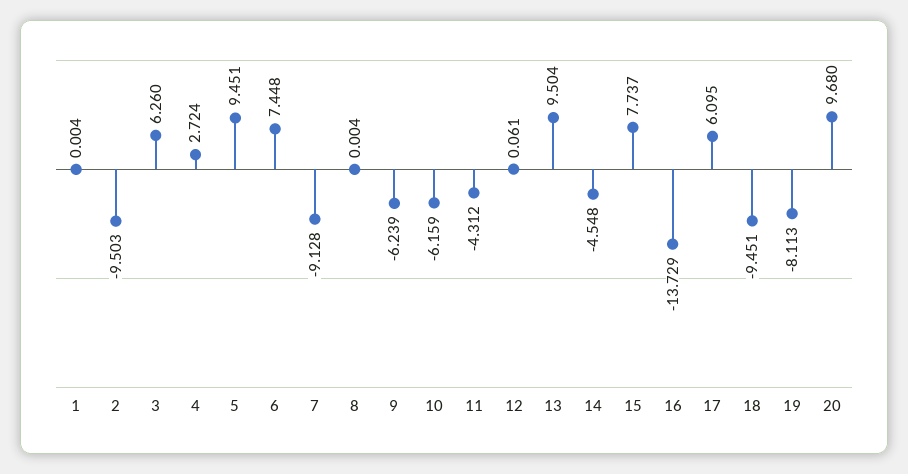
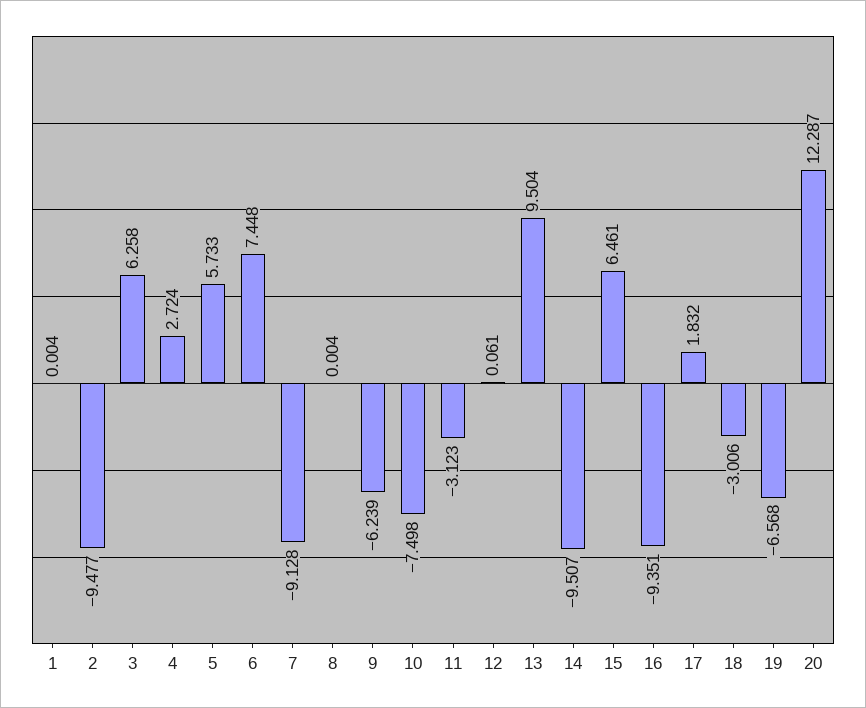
2: -9.503 -> -9.477
3: 6.26 -> 6.258
5: 9.451 -> 5.733
10: -6.159 -> -7.498
11: -4.312 -> -3.123
14: -4.548 -> -9.507
15: 7.737 -> 6.461
16: -13.729 -> -9.351
17: 6.095 -> 1.832
18: -9.451 -> -3.006
19: -8.113 -> -6.568
20: 9.68 -> 12.287

